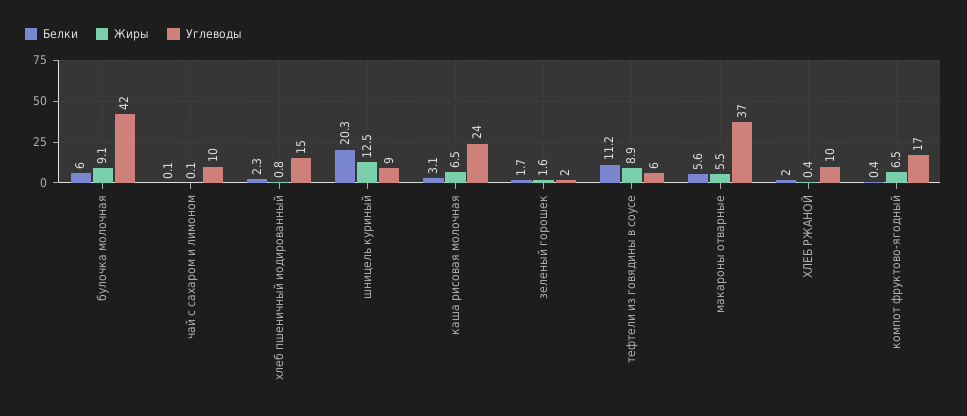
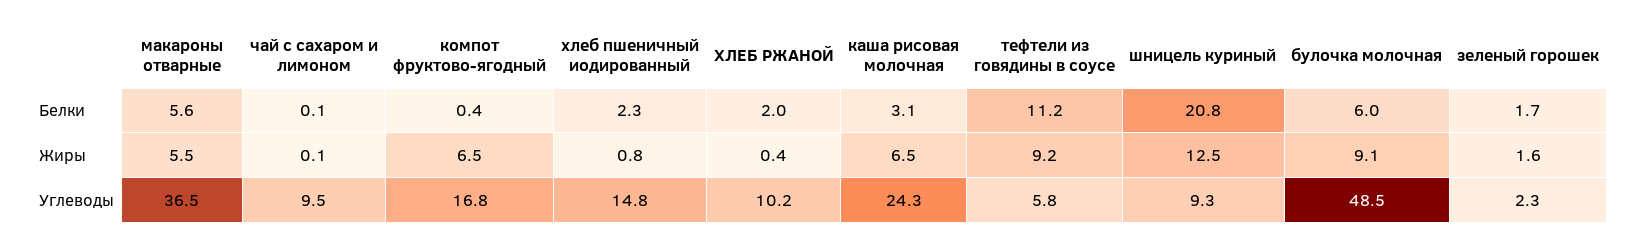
Углеводы, булочка молочная: 42 -> 48.5
Белки, шницель куриный: 20.3 -> 20.8
Жиры, тефтели из говядины в соусе: 8.9 -> 9.2

